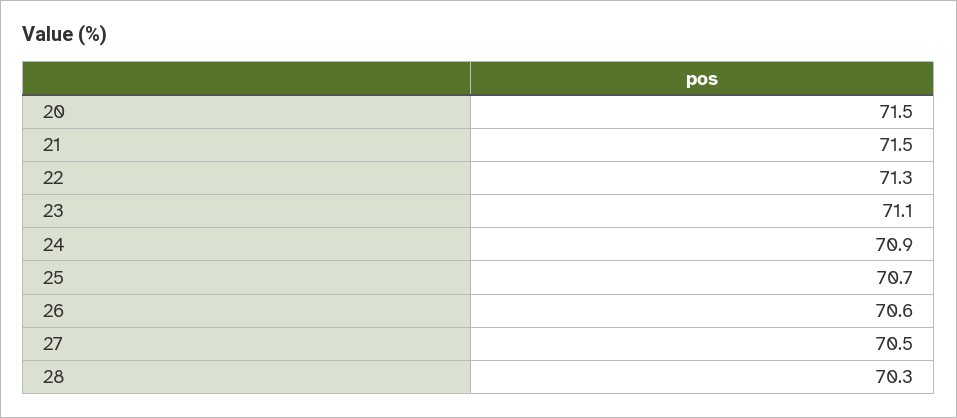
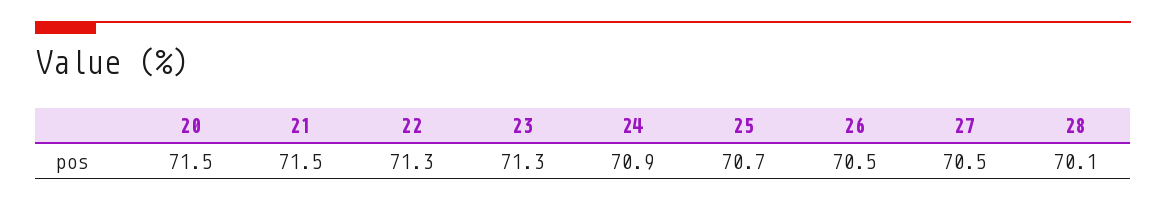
23: 71.1 -> 71.3
26: 70.6 -> 70.5
28: 70.3 -> 70.1

